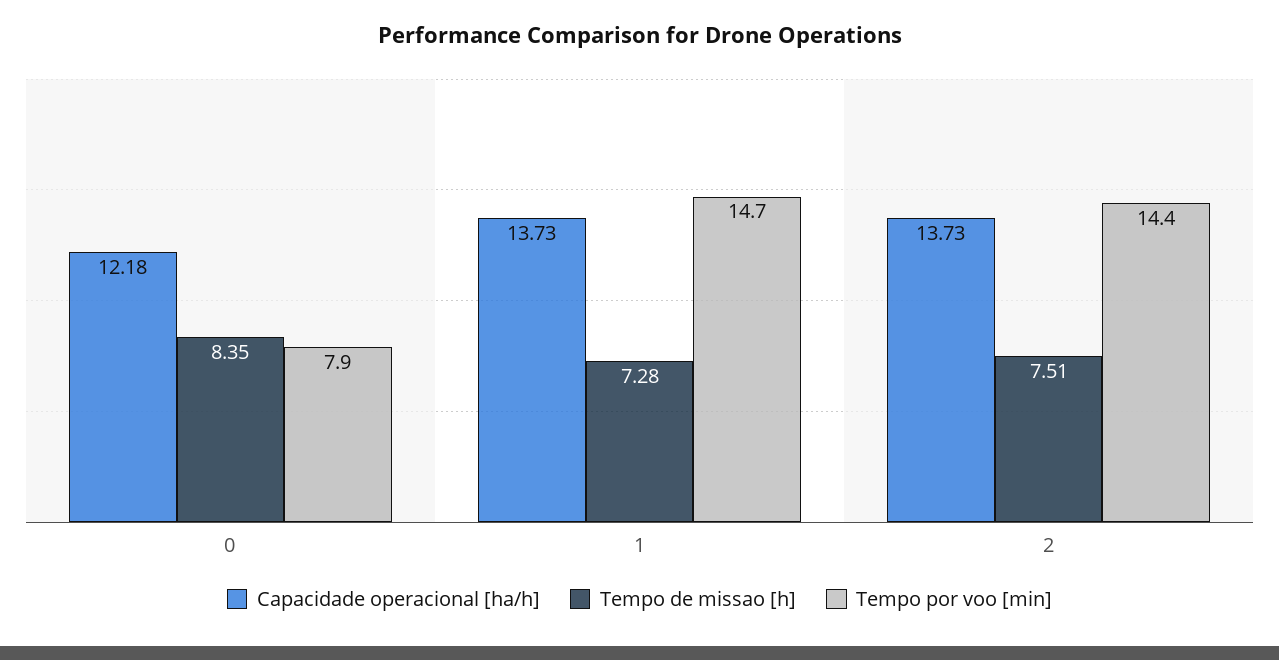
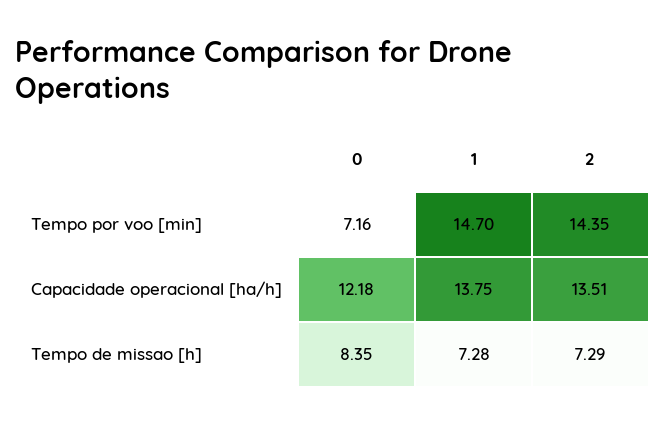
Tempo por voo [min], 0: 7.9 -> 7.16
Capacidade operacional [ha/h], 1: 13.73 -> 13.75
Capacidade operacional [ha/h], 2: 13.73 -> 13.51
Tempo de missao [h], 2: 7.51 -> 7.29

